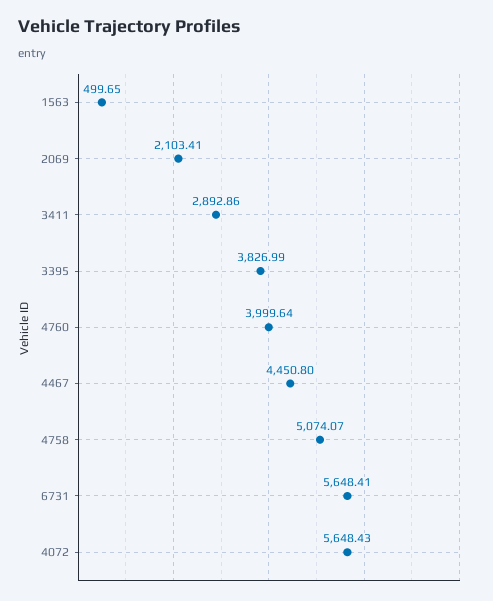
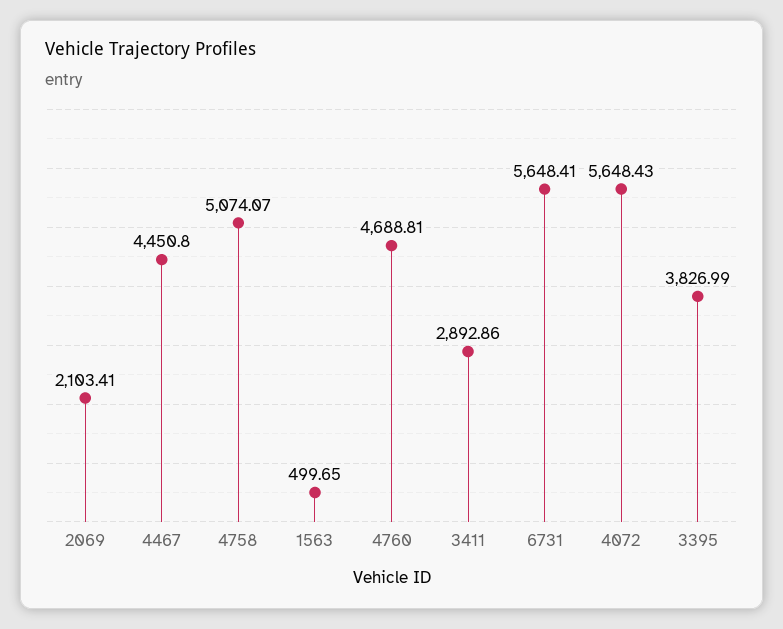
4760: 3999.64 -> 4688.81

